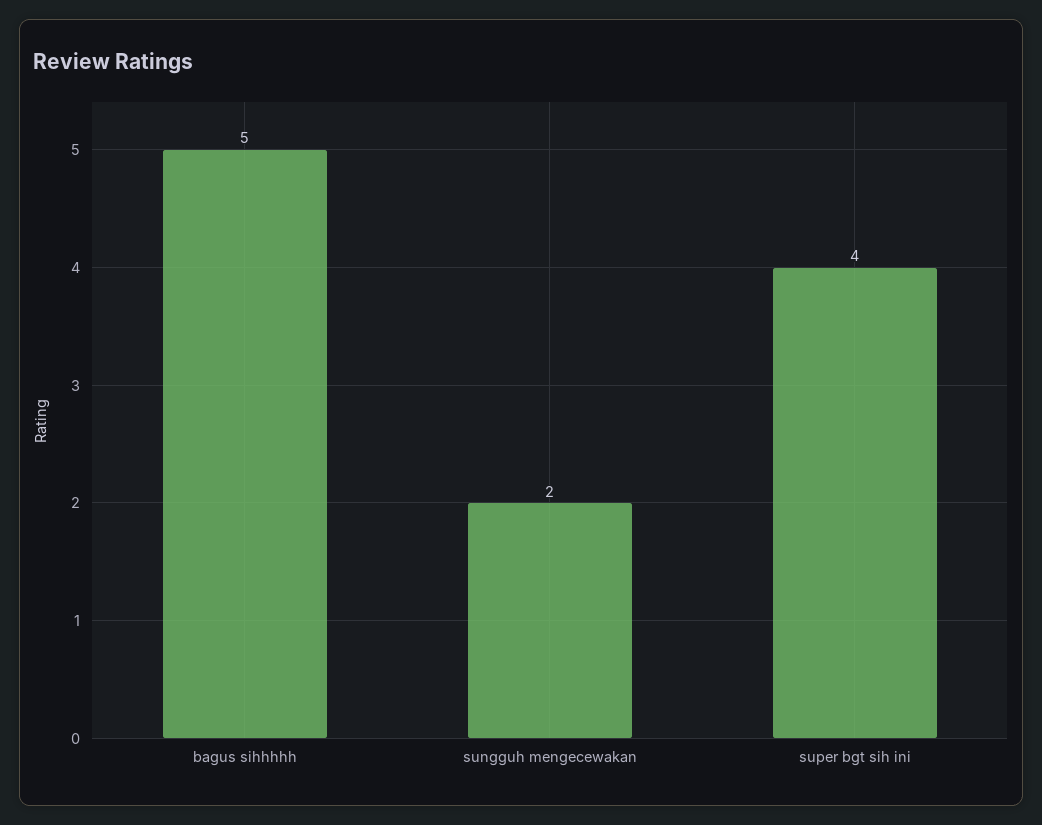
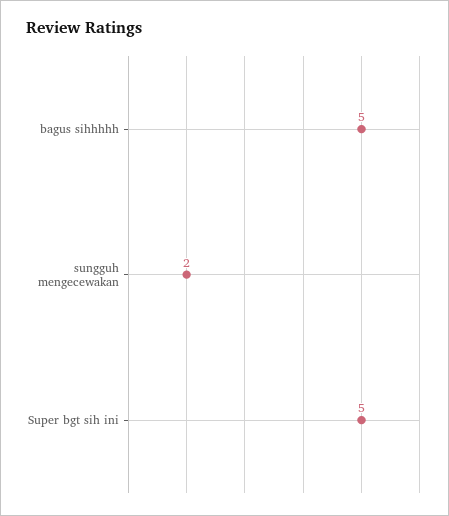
super bgt sih ini: 4 -> 5

